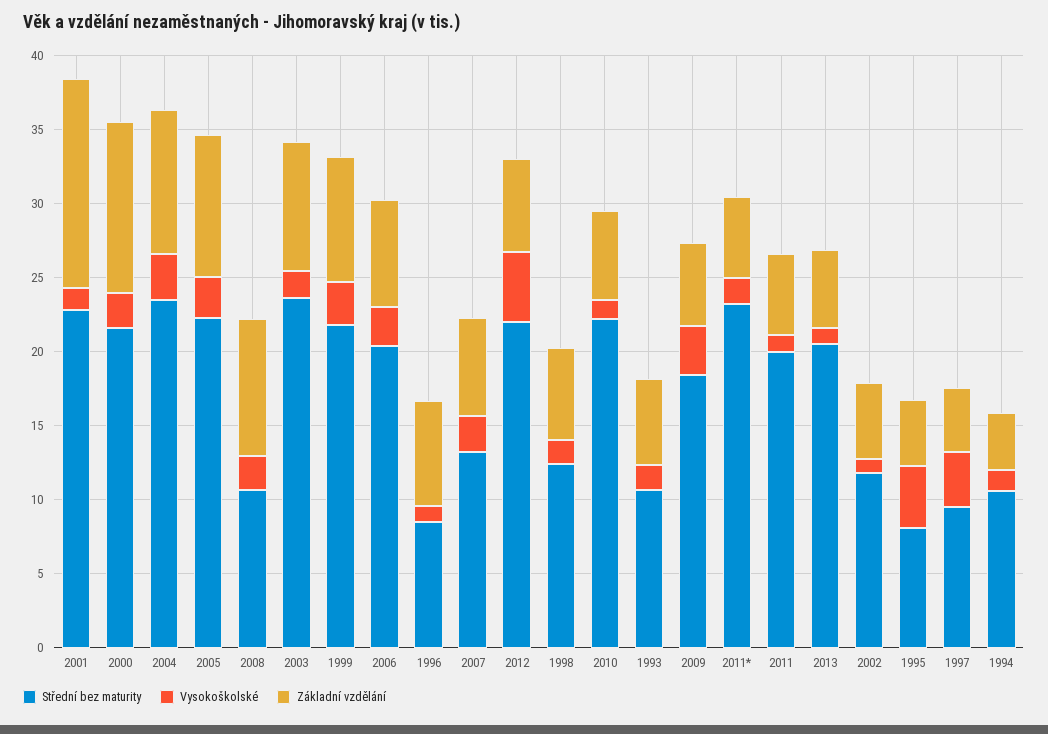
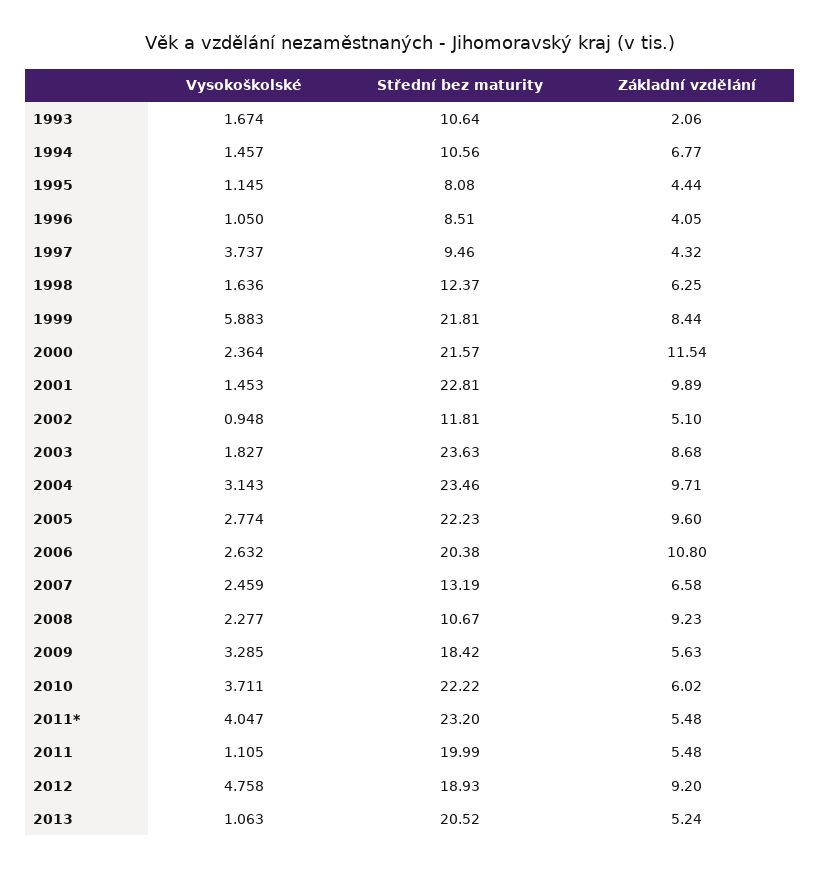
Základní vzdělání, 2001: 14 -> 9.89
Vysokoškolské, 1999: 3 -> 5.883
Základní vzdělání, 2006: 7 -> 10.8
Základní vzdělání, 1996: 7 -> 4.05
Střední bez maturity, 2012: 22 -> 18.93
Základní vzdělání, 2012: 6 -> 9.2
Vysokoškolské, 2010: 1 -> 3.711
Základní vzdělání, 1993: 6 -> 2.06
Vysokoškolské, 2011*: 2 -> 4.047
Vysokoškolské, 1995: 4 -> 1.145
Základní vzdělání, 1994: 4 -> 6.77

